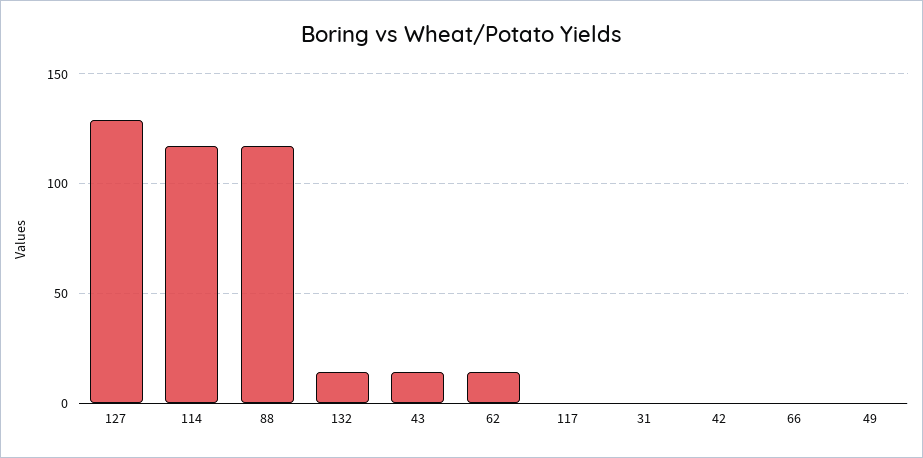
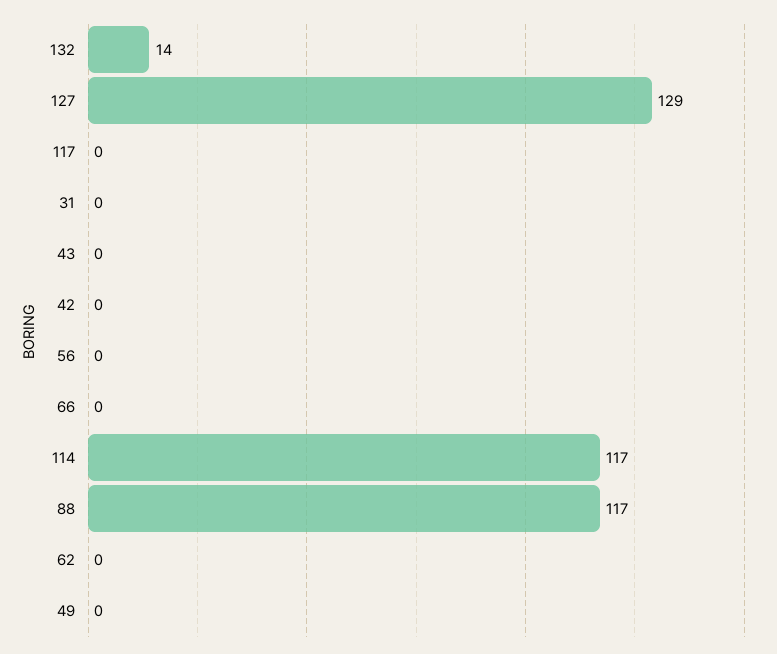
43: 15 -> 0
62: 15 -> 0
56: none -> 0

